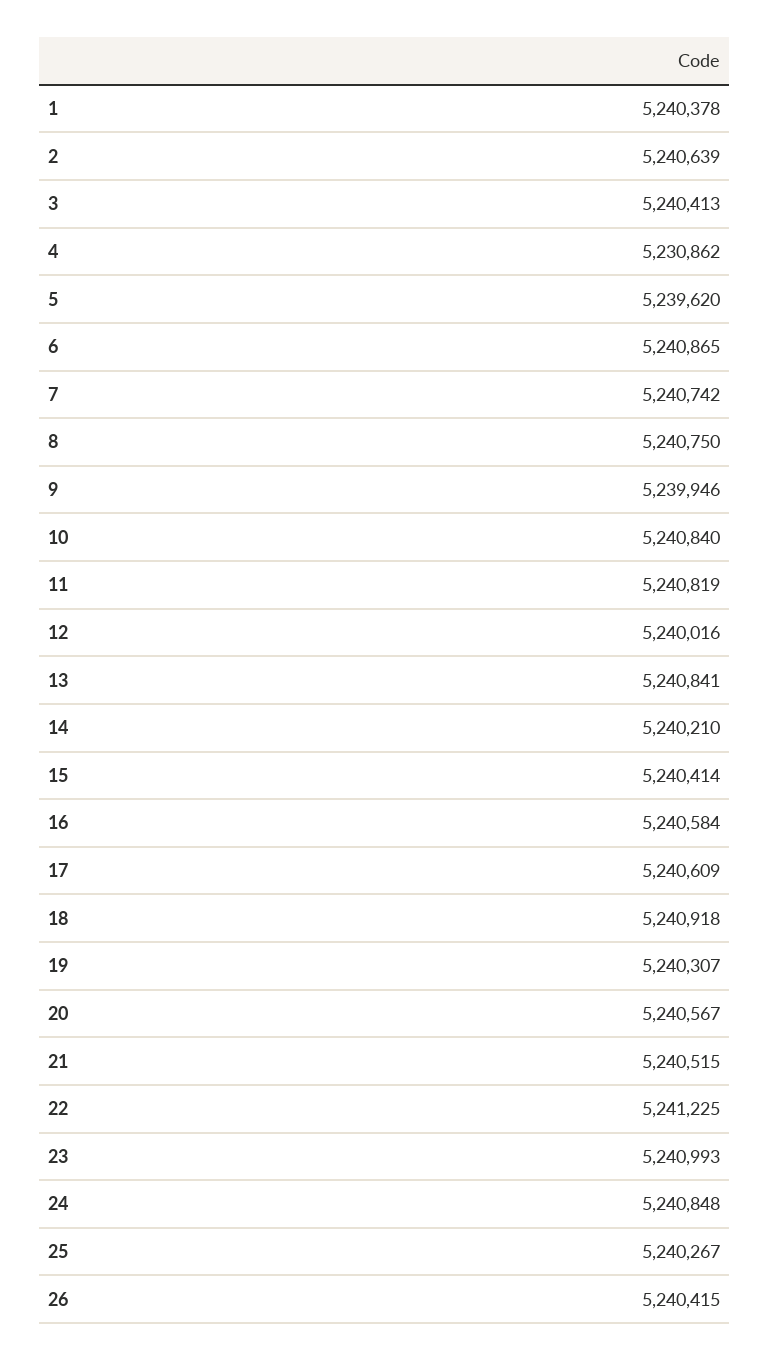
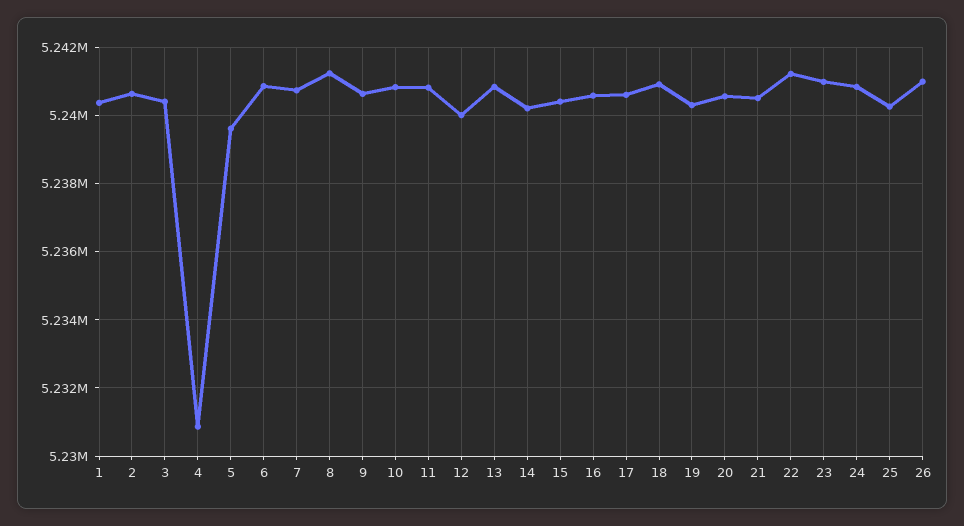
8: 5240750 -> 5241200
9: 5239946 -> 5240600
26: 5240415 -> 5241000

